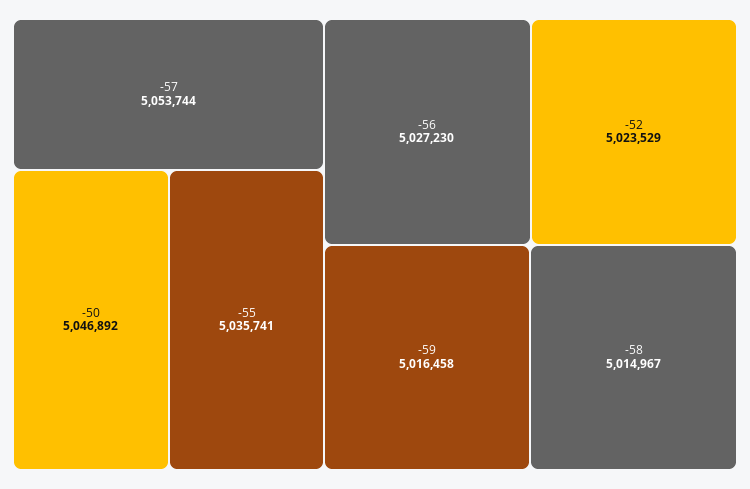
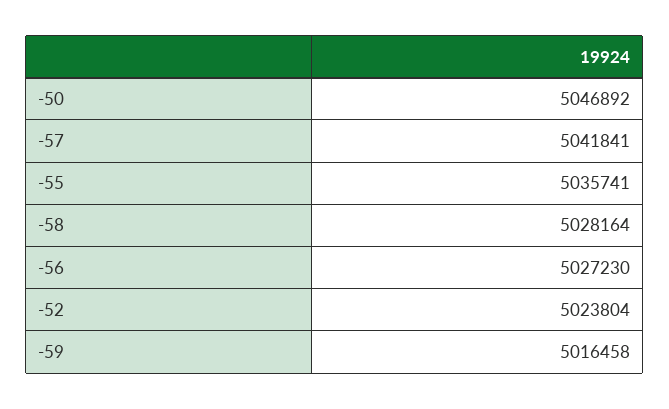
-57: 5053744 -> 5041841
-52: 5023529 -> 5023804
-58: 5014967 -> 5028164

